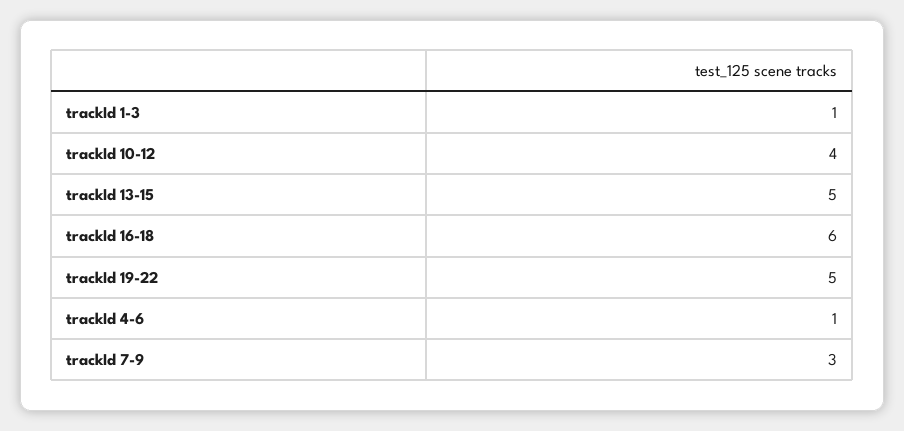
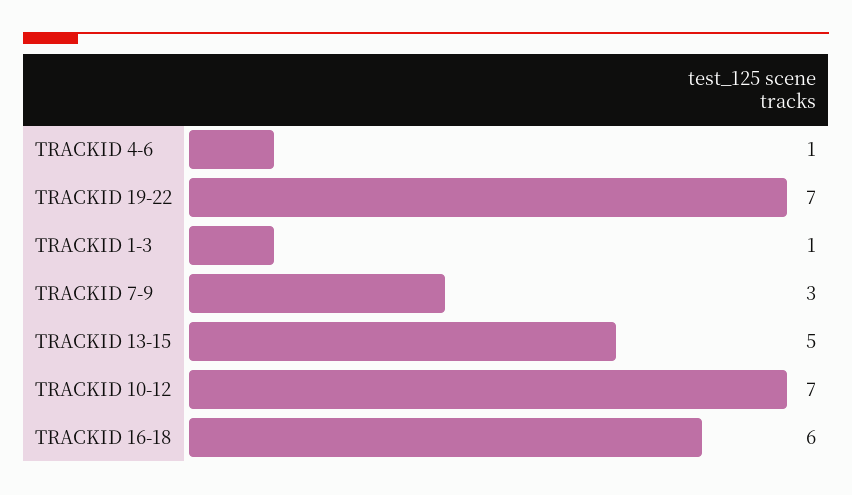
trackId 10-12: 4 -> 7
trackId 19-22: 5 -> 7

